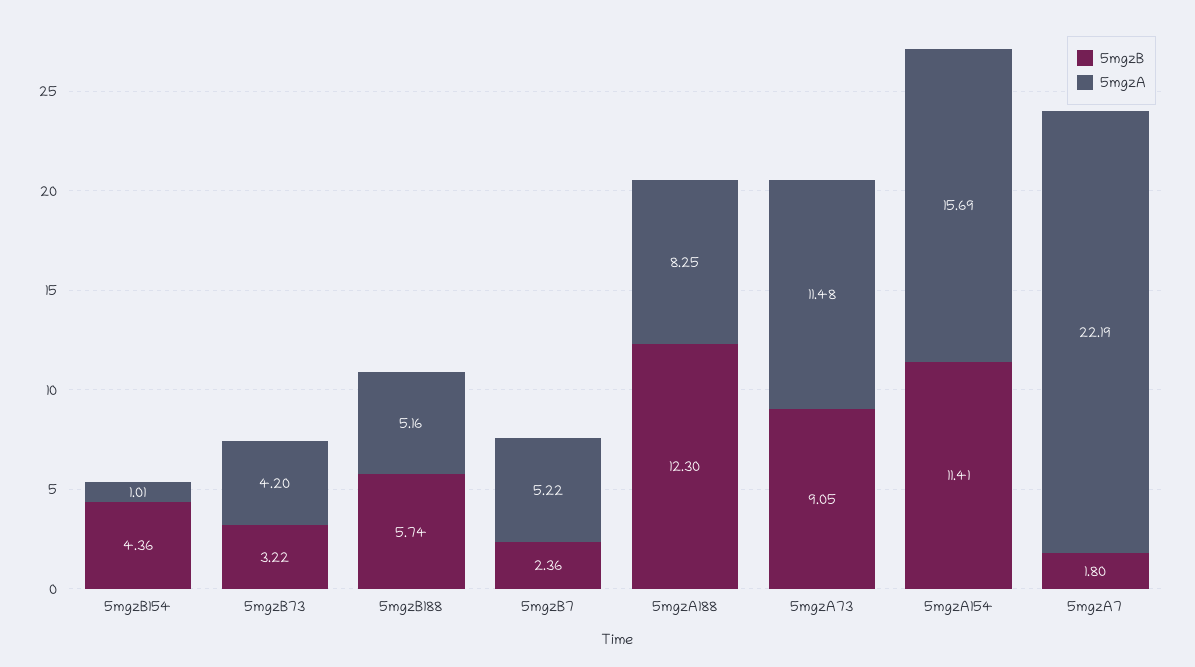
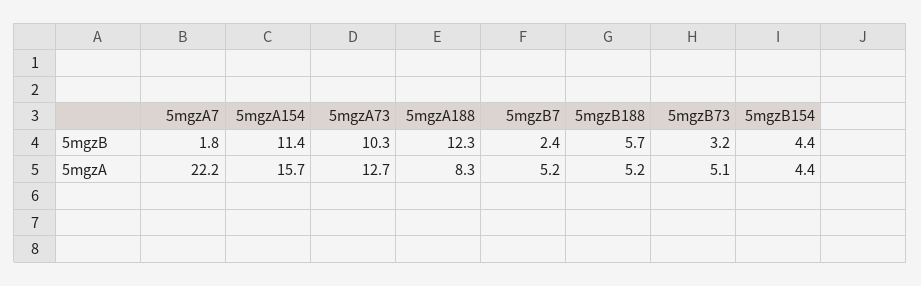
5mgzA, 5mgzB154: 1.01 -> 4.4
5mgzA, 5mgzB73: 4.2 -> 5.1
5mgzB, 5mgzA73: 9.05 -> 10.3
5mgzA, 5mgzA73: 11.48 -> 12.7

